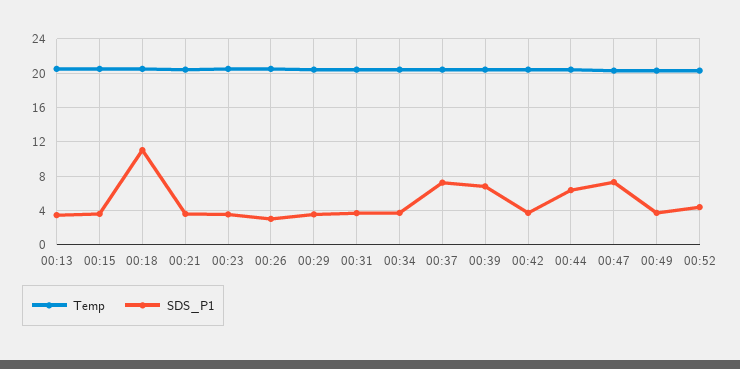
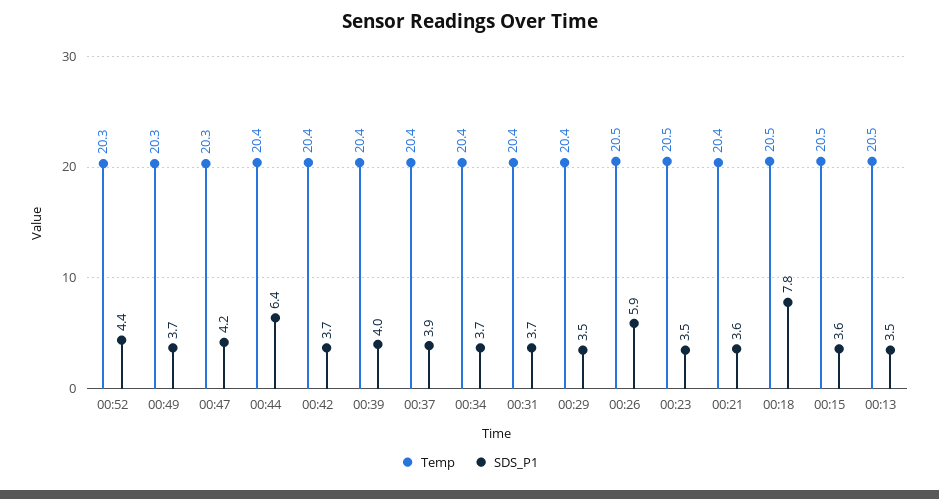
SDS_P1, 00:18: 11 -> 7.8
SDS_P1, 00:26: 3 -> 5.9
SDS_P1, 00:37: 7 -> 3.9
SDS_P1, 00:39: 7 -> 4
SDS_P1, 00:47: 7 -> 4.2

